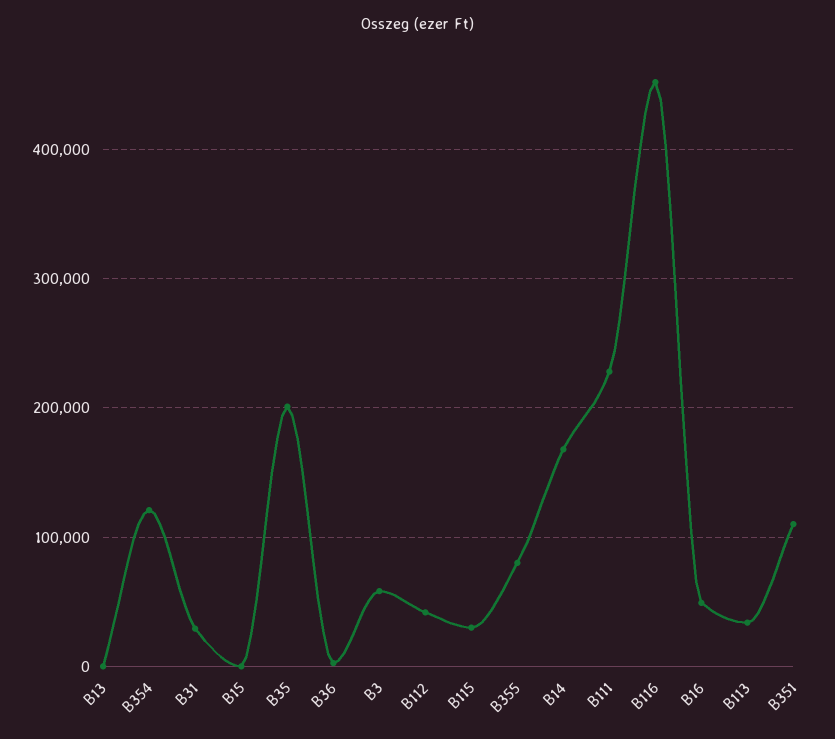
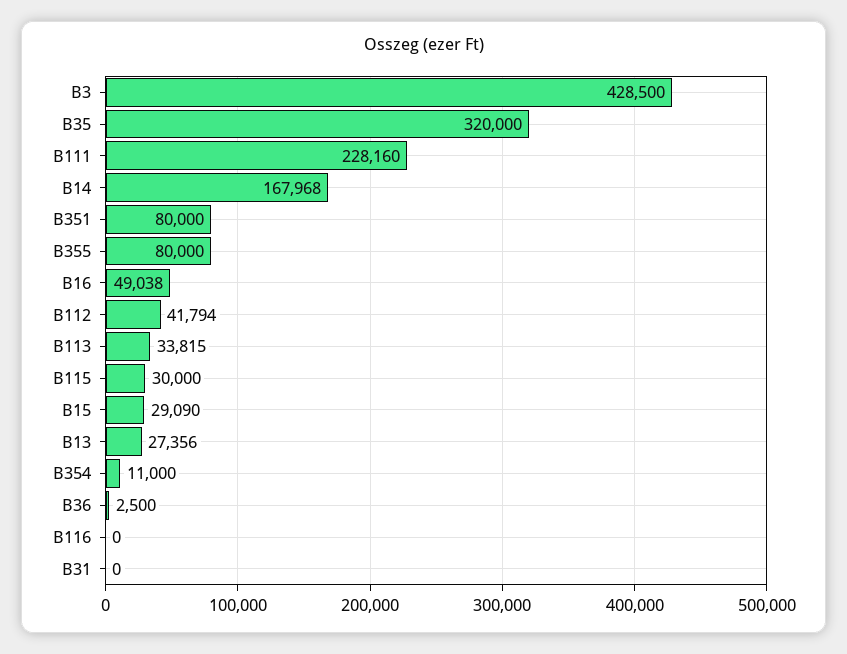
B13: 0 -> 27356
B354: 120000 -> 11000
B31: 30000 -> 0
B15: 0 -> 29090
B35: 200000 -> 320000
B3: 60000 -> 428500
B116: 450000 -> 0
B351: 110000 -> 80000

